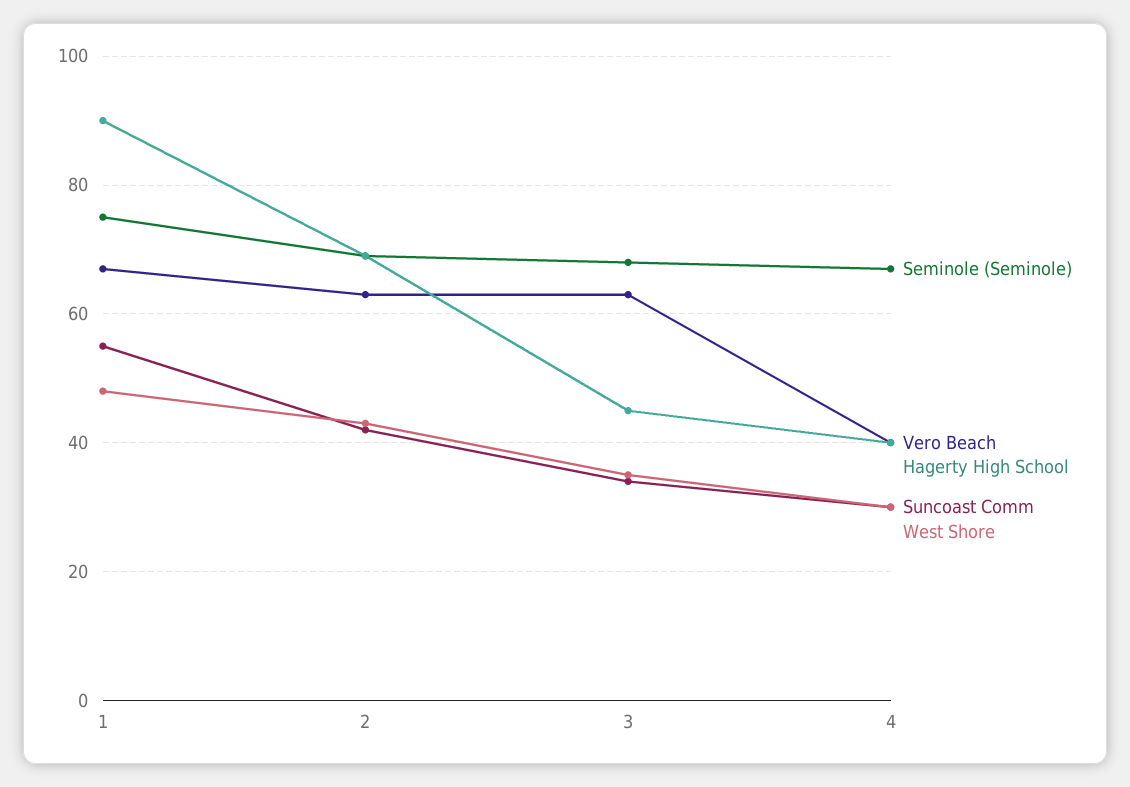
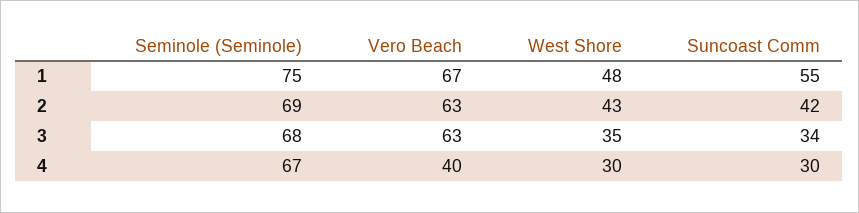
Hagerty High School, 1: 90 -> none
Hagerty High School, 2: 70 -> none
Hagerty High School, 3: 45 -> none
Hagerty High School, 4: 40 -> none

